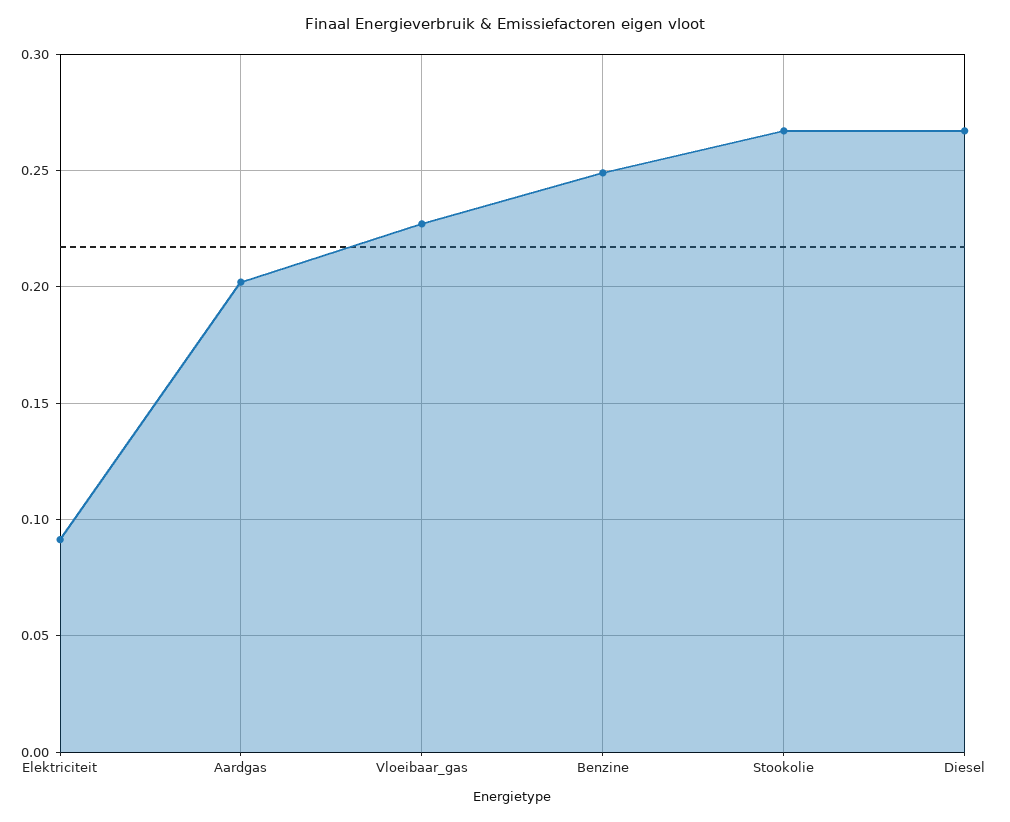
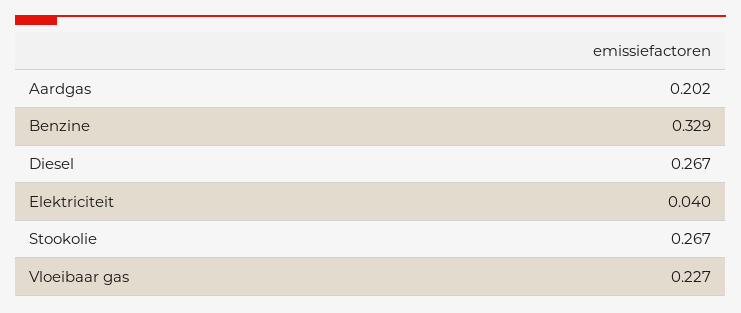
Elektriciteit: 0.09 -> 0.04
Benzine: 0.25 -> 0.329

